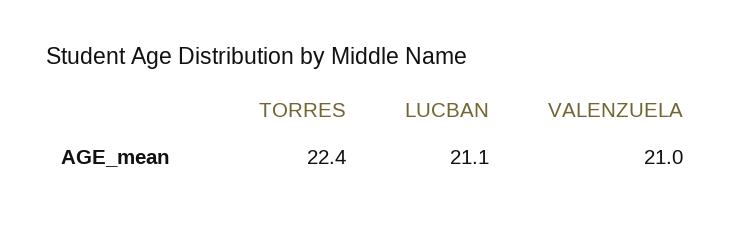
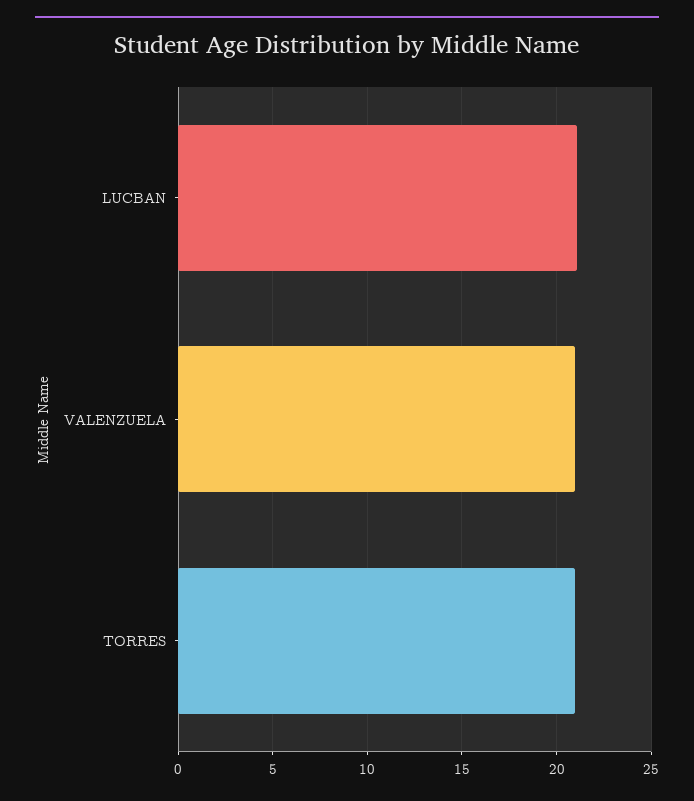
TORRES: 22.4 -> 21

